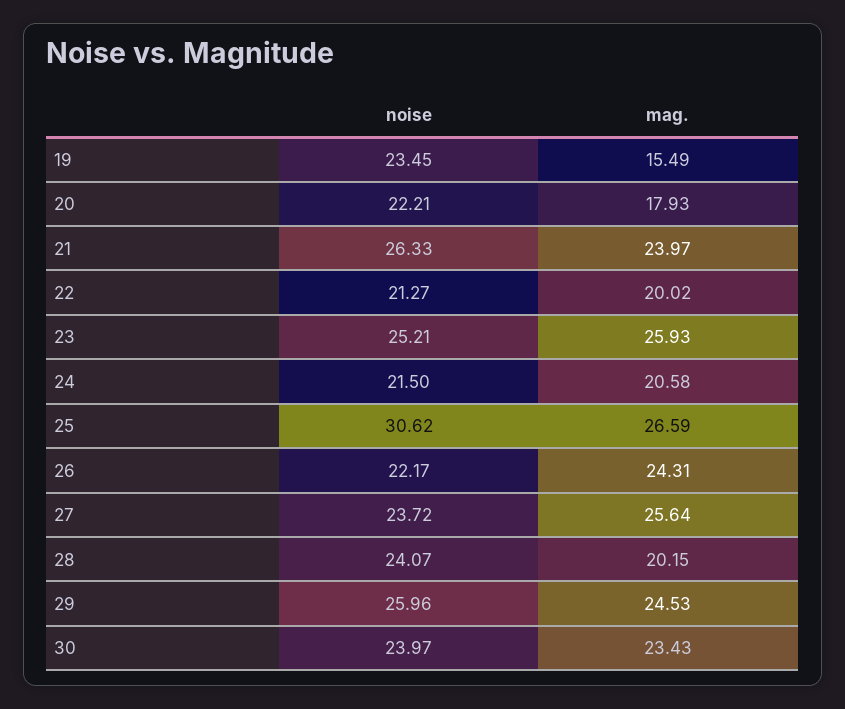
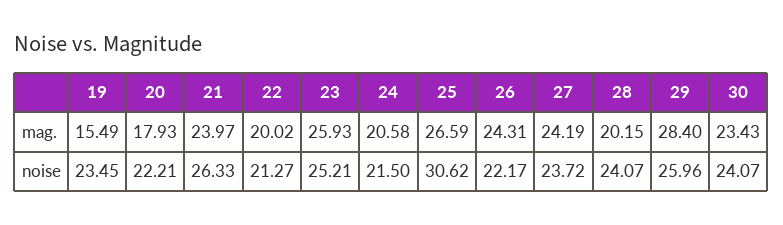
mag., 27: 25.64 -> 24.19
mag., 29: 24.53 -> 28.4
noise, 30: 23.97 -> 24.07

